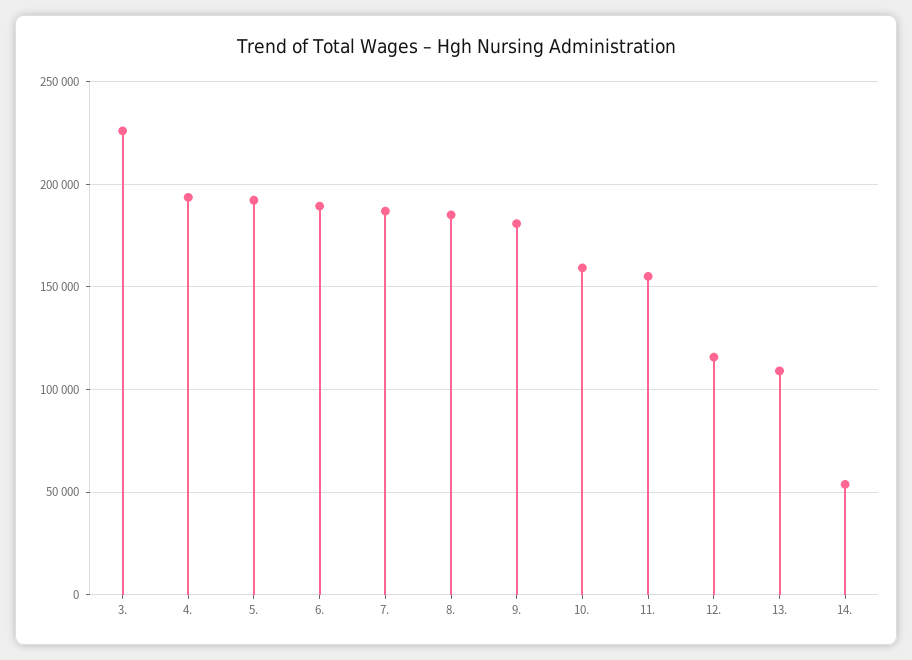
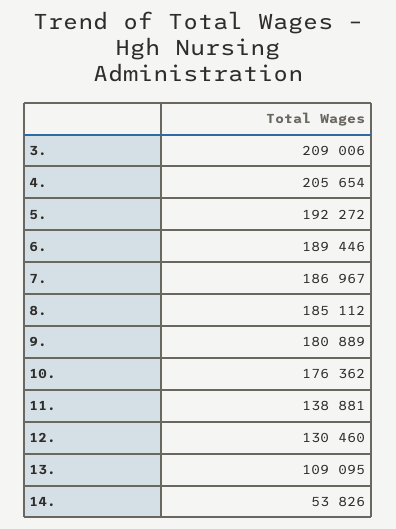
3.: 225000 -> 209006
4.: 195000 -> 205654
10.: 160000 -> 176362
11.: 155000 -> 138881
12.: 115000 -> 130460

